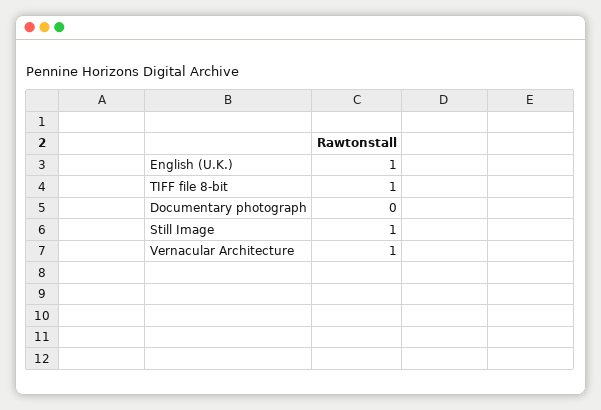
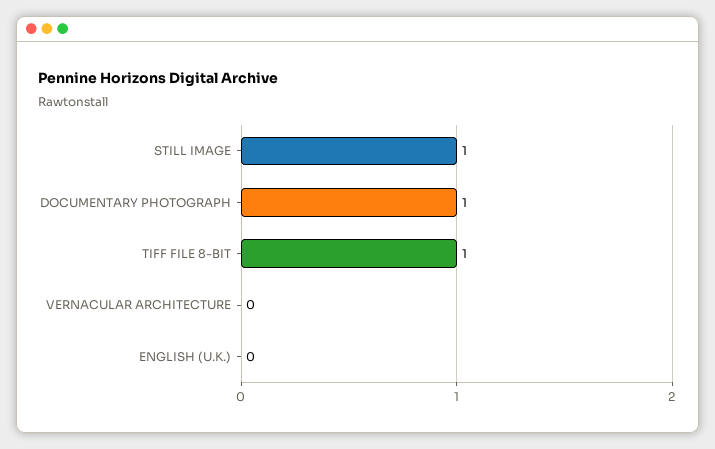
English (U.K.): 1 -> 0
Documentary photograph: 0 -> 1
Vernacular Architecture: 1 -> 0

